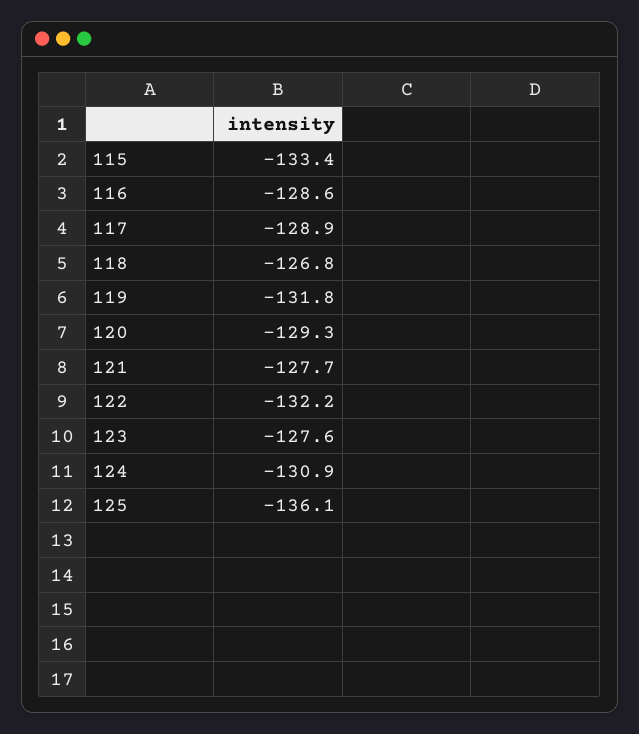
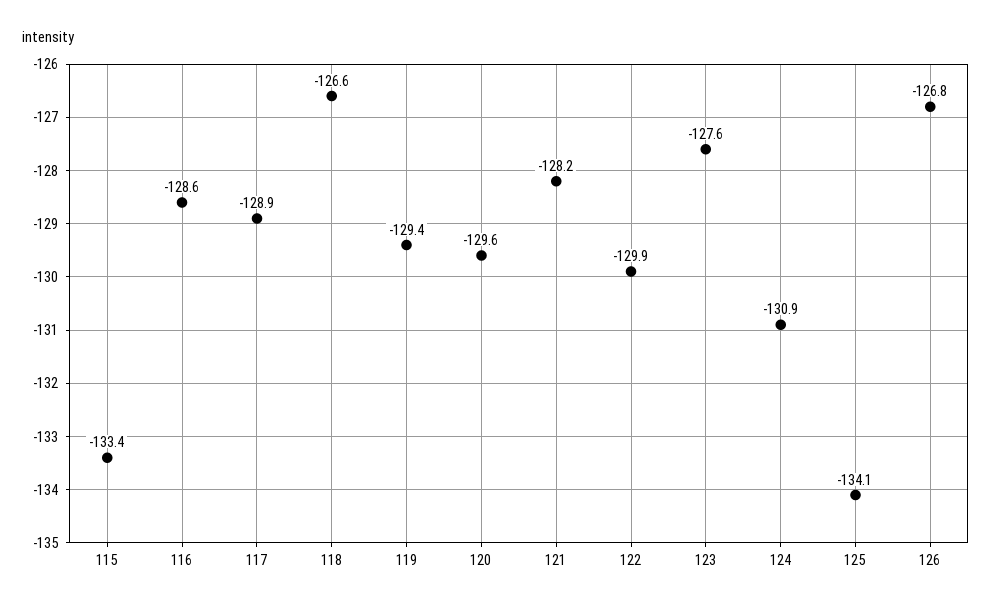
118: -126.8 -> -126.6
119: -131.8 -> -129.4
120: -129.3 -> -129.6
121: -127.7 -> -128.2
122: -132.2 -> -129.9
125: -136.1 -> -134.1
126: none -> -126.8

